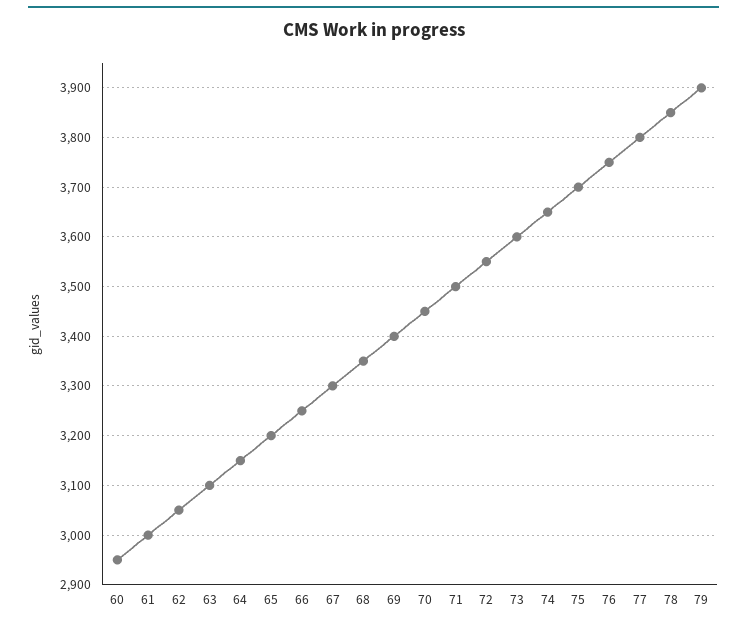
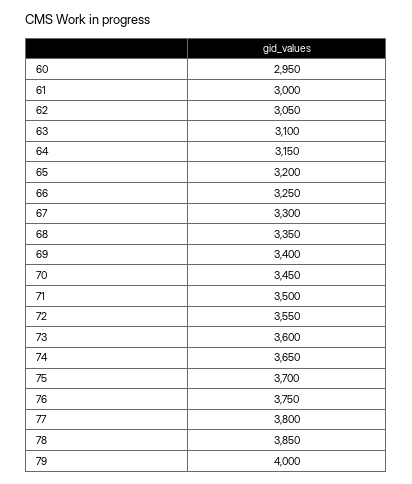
79: 3900 -> 4000

